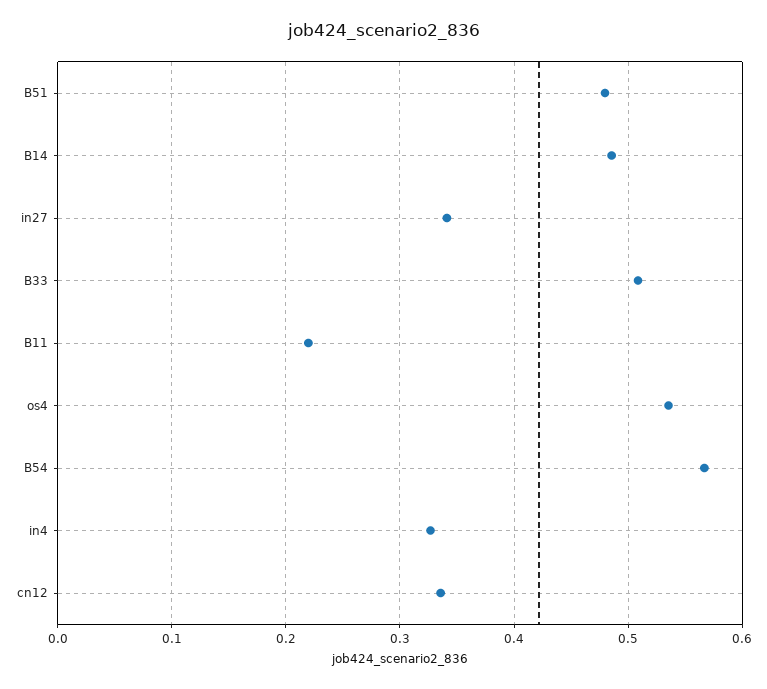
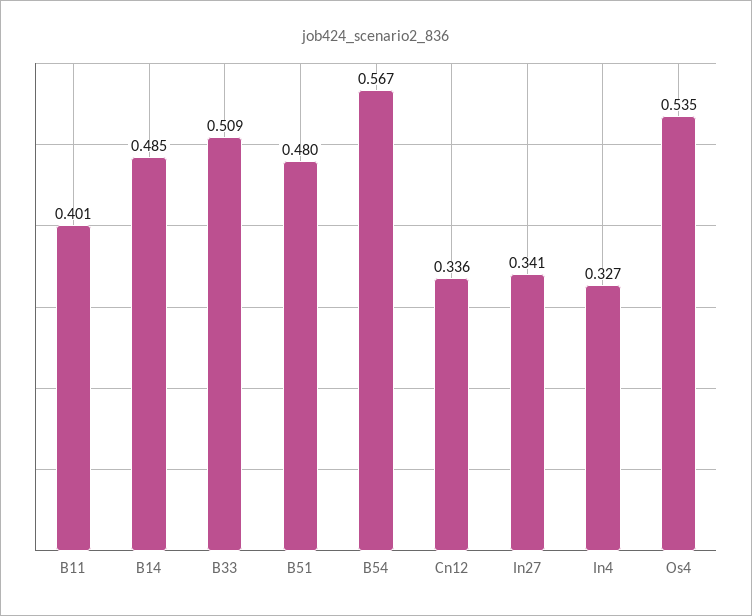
B11: 0.22 -> 0.401

